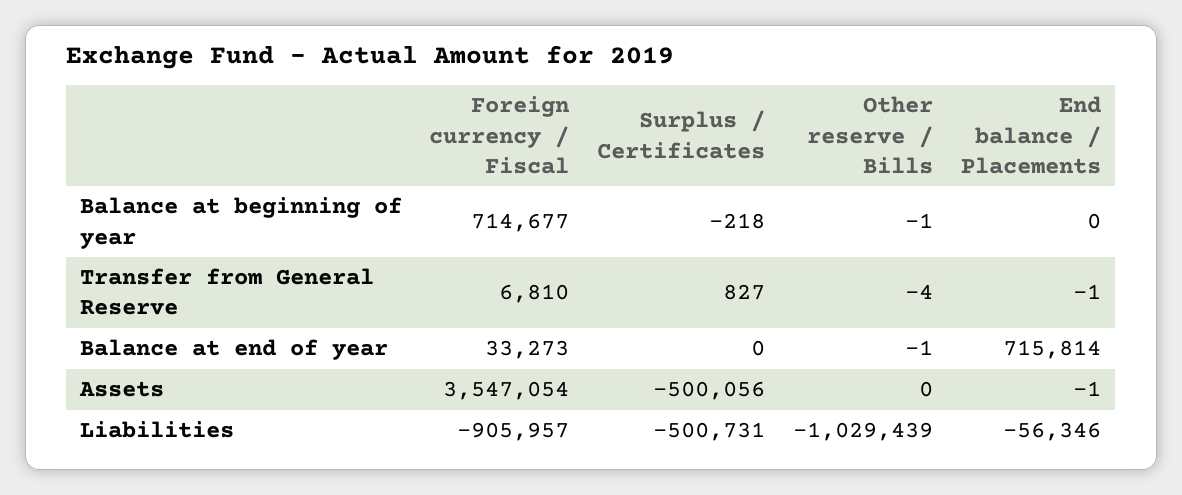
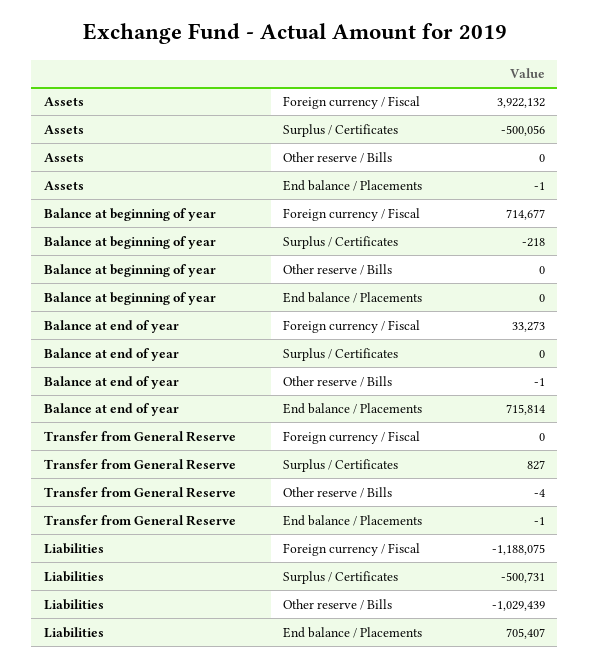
Other reserve / Bills, Balance at beginning of year: -1 -> 0
Foreign currency / Fiscal, Transfer from General Reserve: 6810 -> 0
Foreign currency / Fiscal, Assets: 3547054 -> 3922132
Foreign currency / Fiscal, Liabilities: -905957 -> -1188075
End balance / Placements, Liabilities: -56346 -> 705407

